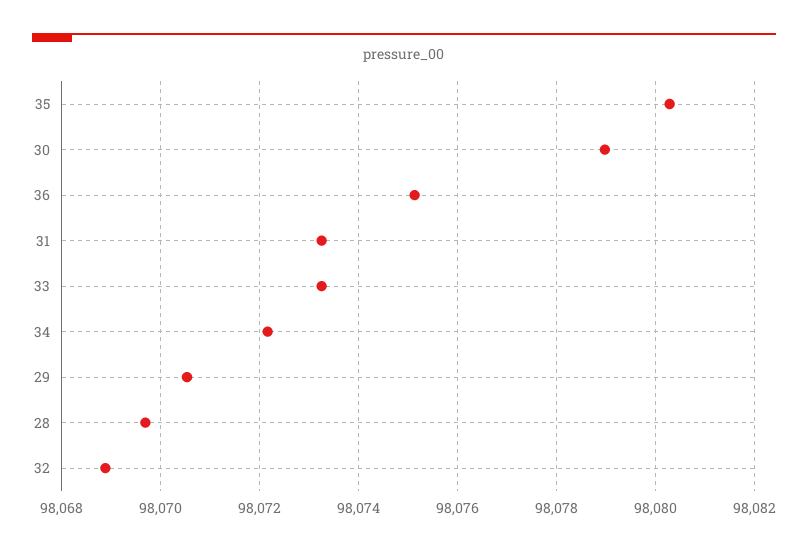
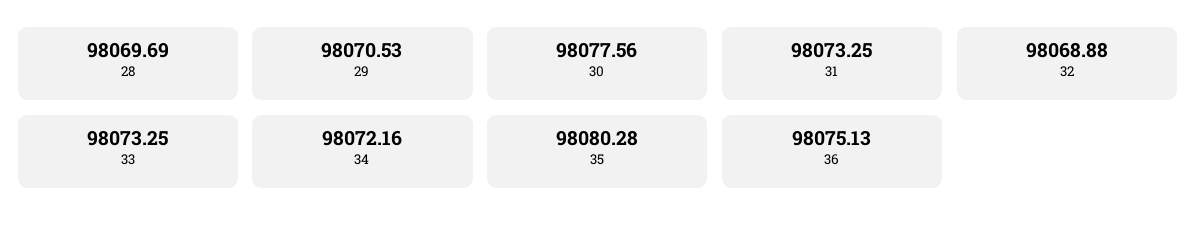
30: 98079 -> 98077.56

